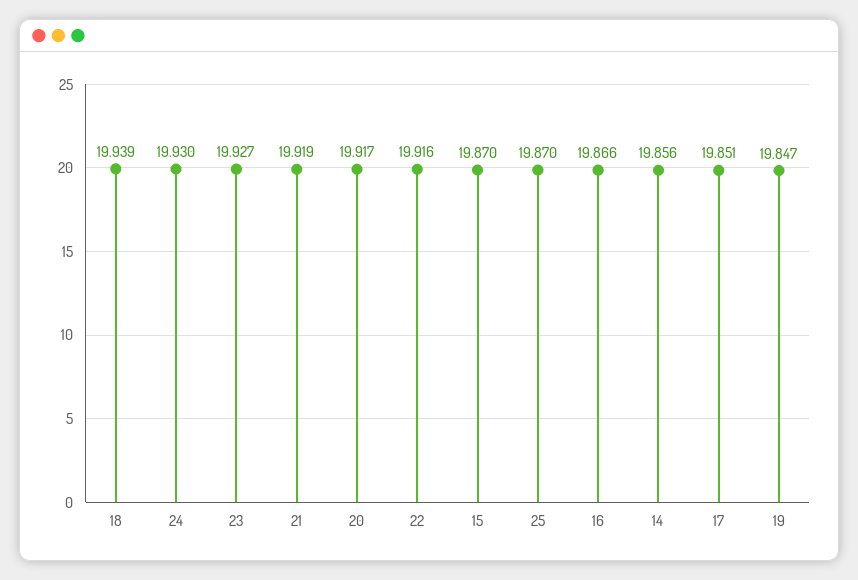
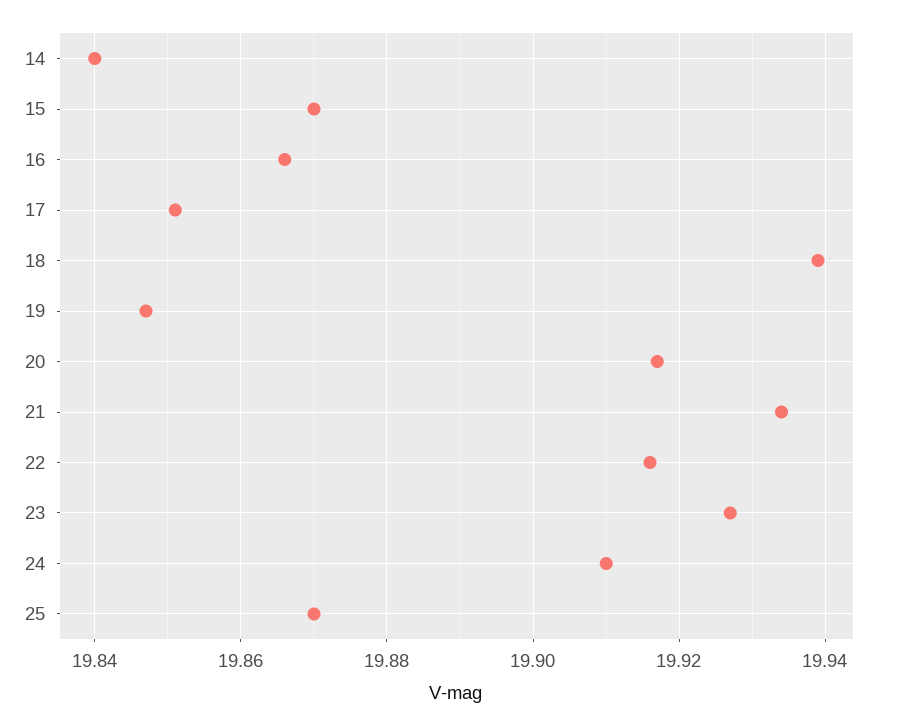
24: 19.93 -> 19.91
21: 19.919 -> 19.935
14: 19.856 -> 19.84

